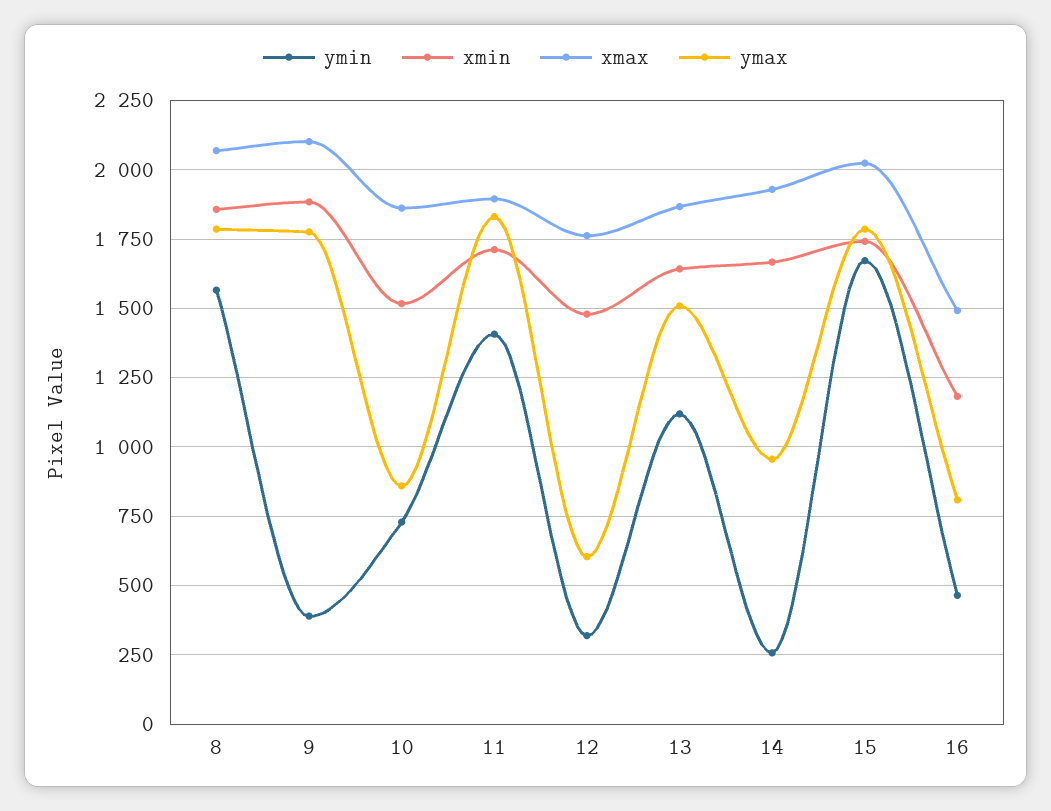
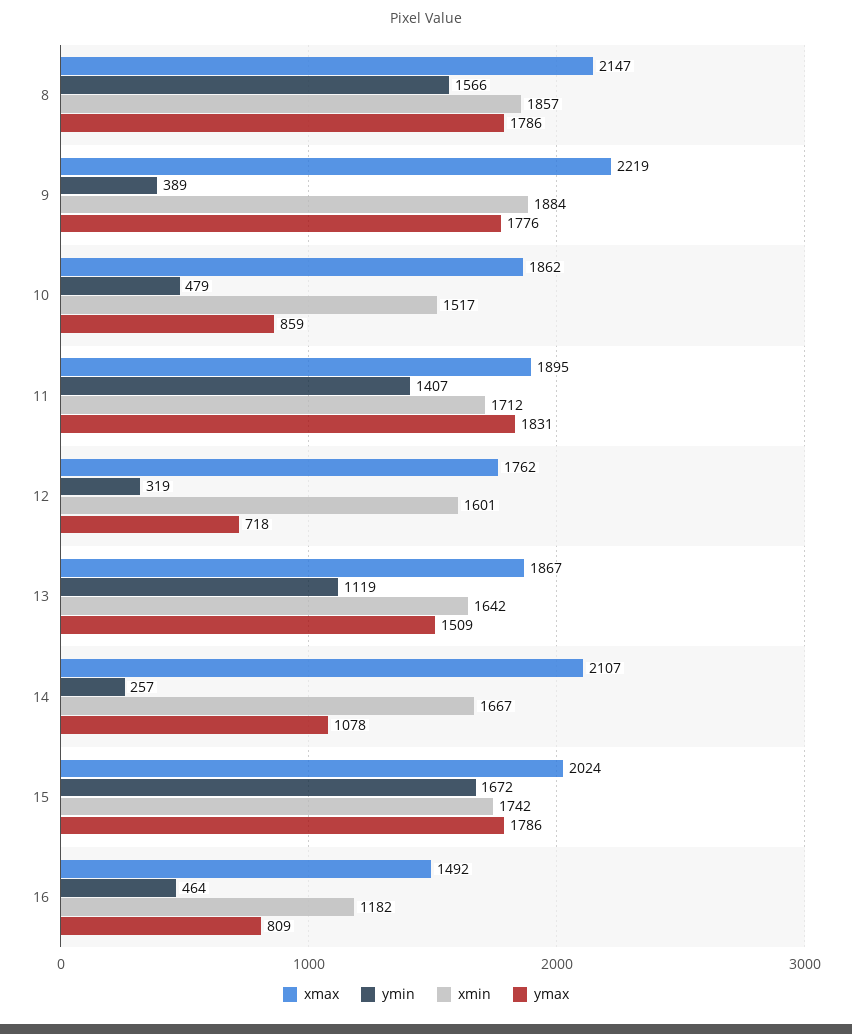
xmax, 8: 2075 -> 2147
xmax, 9: 2100 -> 2219
ymin, 10: 725 -> 479
xmin, 12: 1475 -> 1601
ymax, 12: 600 -> 718
xmax, 14: 1925 -> 2107
ymax, 14: 950 -> 1078

